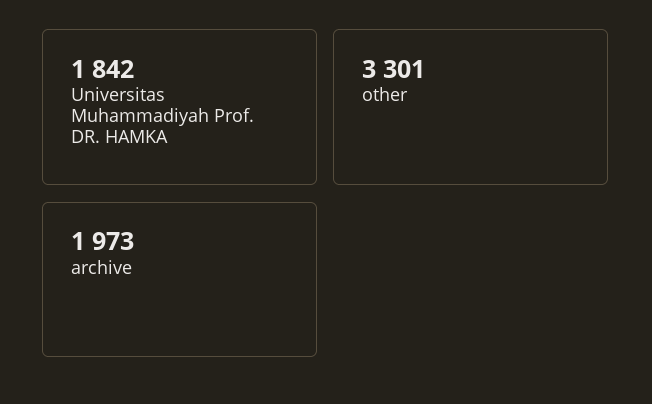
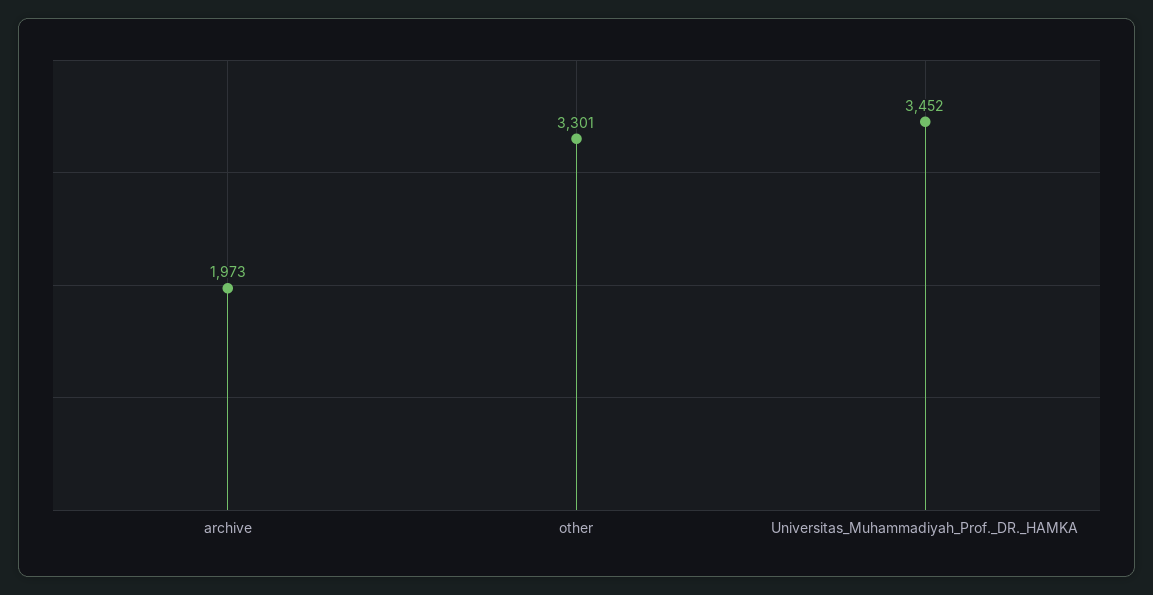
Universitas Muhammadiyah Prof. DR. HAMKA: 1842 -> 3452

